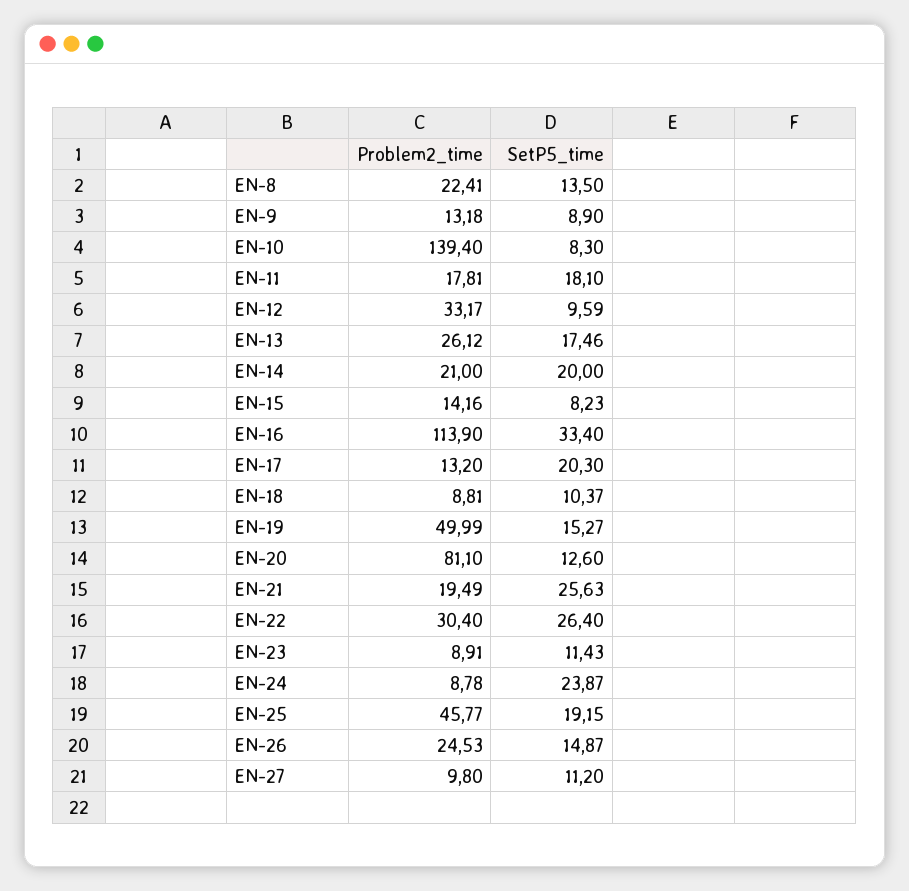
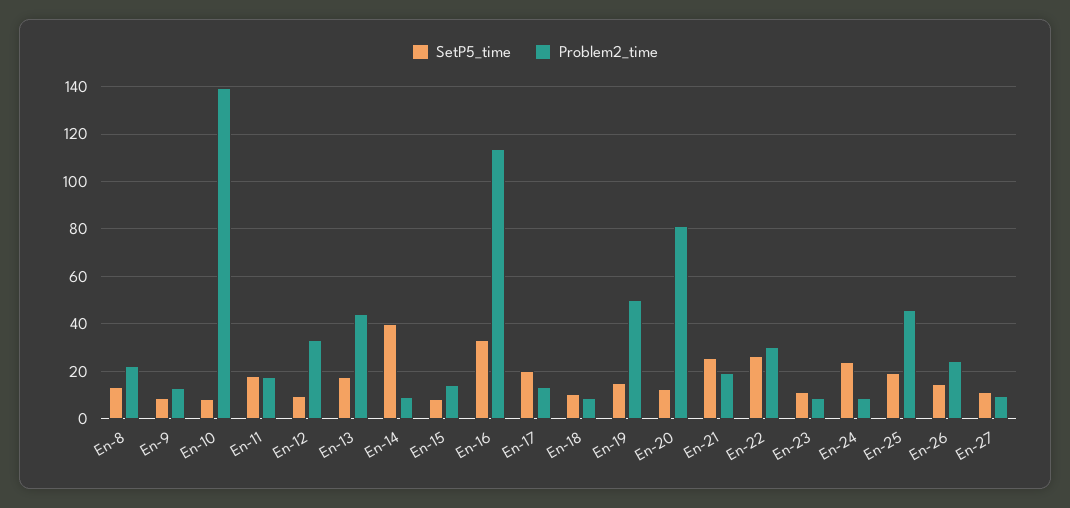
Problem2_time, EN-13: 26.12 -> 45
Problem2_time, EN-14: 21 -> 10
SetP5_time, EN-14: 20 -> 40

